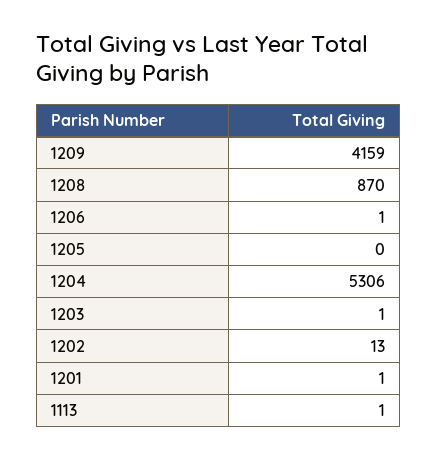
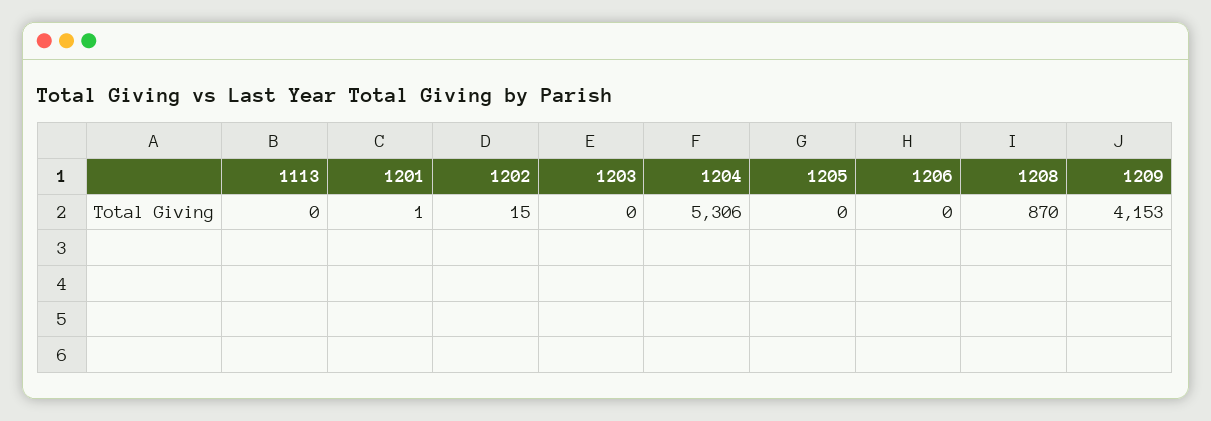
1209: 4159 -> 4153
1206: 1 -> 0
1203: 1 -> 0
1202: 13 -> 15
1113: 1 -> 0

